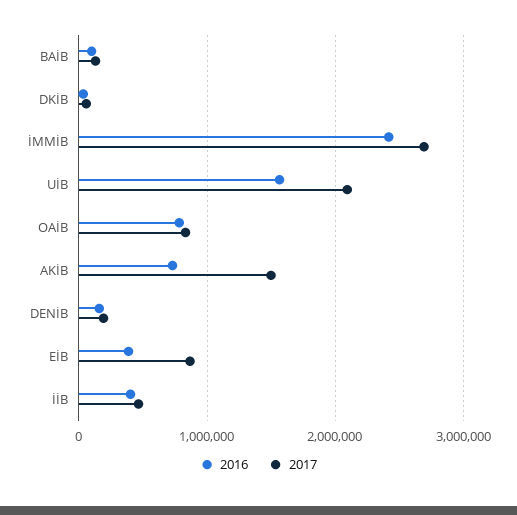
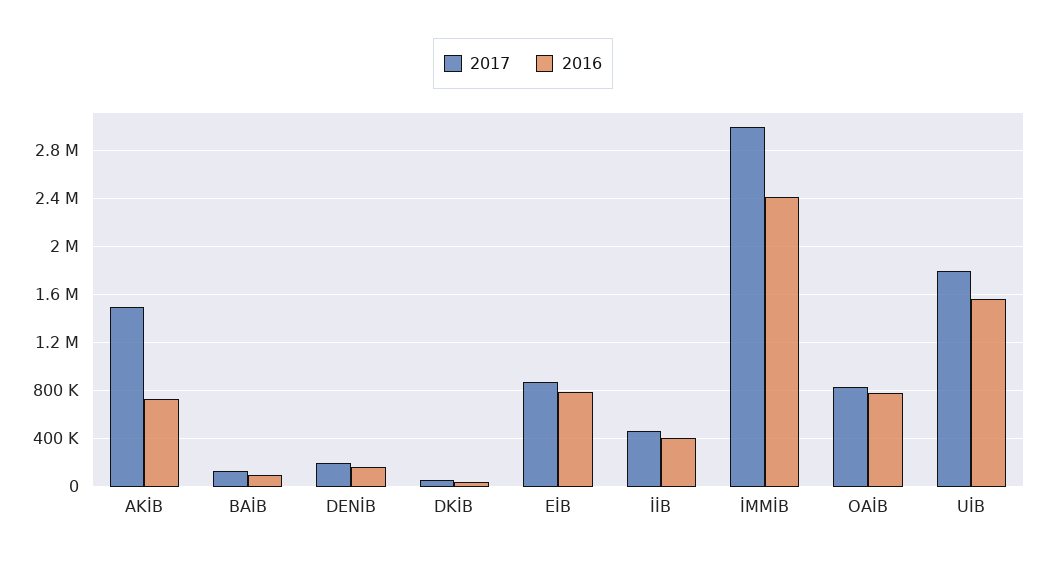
2017, İMMİB: 2700000 -> 3000000
2017, UİB: 2100000 -> 1800000
2016, EİB: 400000 -> 800000

